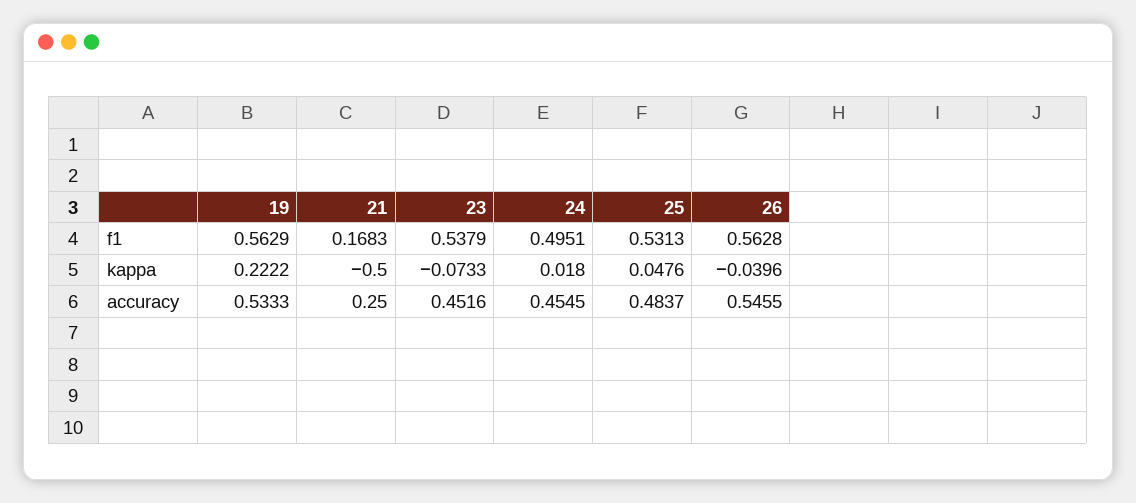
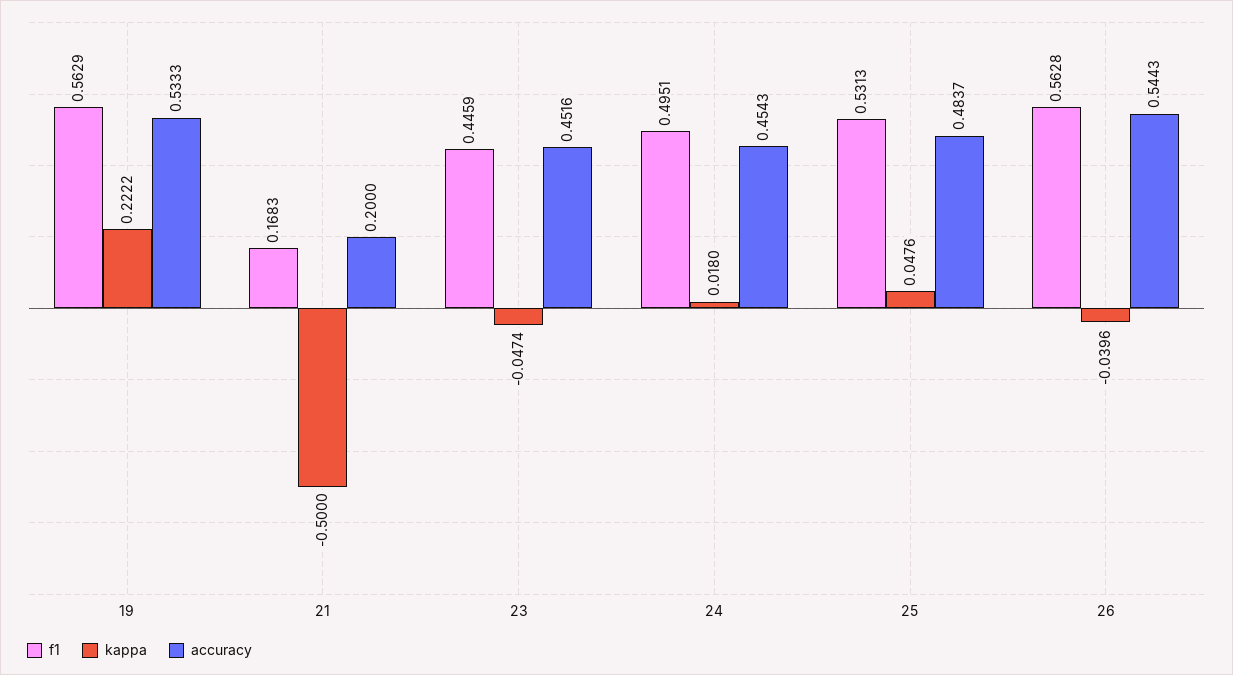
f1, 23: 0.5379 -> 0.4459
kappa, 23: -0.0733 -> -0.0474
accuracy, 21: 0.25 -> 0.2
accuracy, 24: 0.4545 -> 0.4543
accuracy, 26: 0.5455 -> 0.5443

